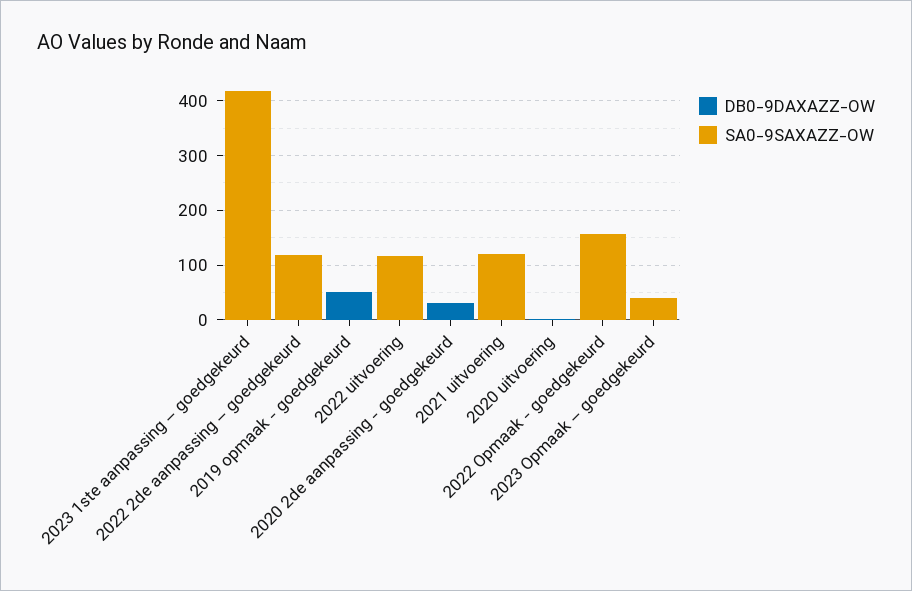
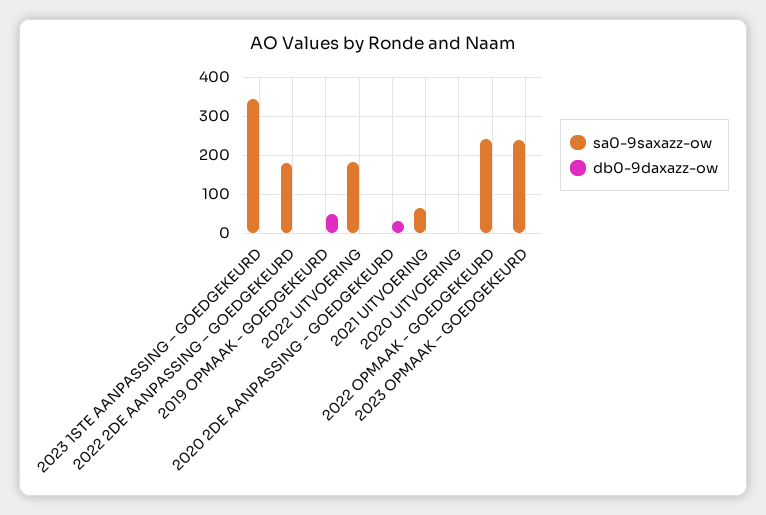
SA0-9SAXAZZ-OW, 2023 1ste aanpassing – goedgekeurd: 420 -> 340
SA0-9SAXAZZ-OW, 2022 2de aanpassing – goedgekeurd: 120 -> 180
SA0-9SAXAZZ-OW, 2022 uitvoering: 120 -> 180
SA0-9SAXAZZ-OW, 2021 uitvoering: 120 -> 60
SA0-9SAXAZZ-OW, 2022 Opmaak - goedgekeurd: 160 -> 240
SA0-9SAXAZZ-OW, 2023 Opmaak – goedgekeurd: 40 -> 240

